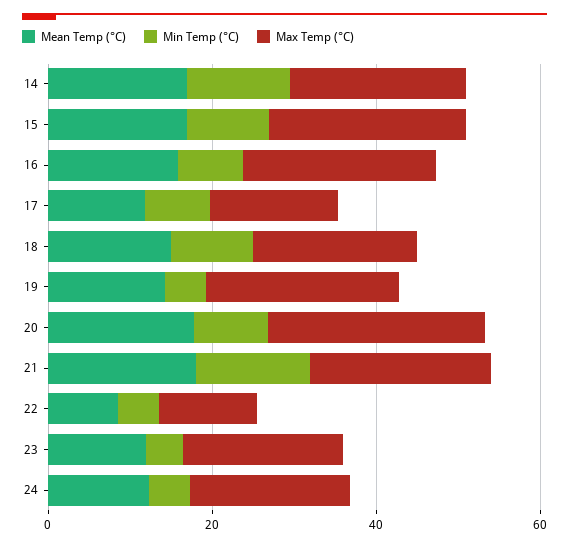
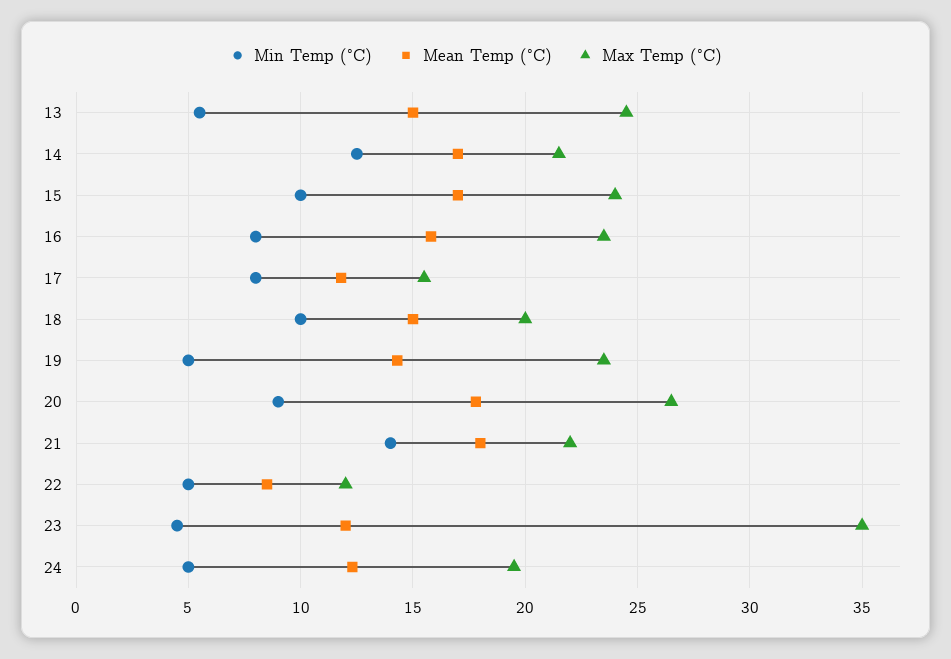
Max Temp (°C), 23: 20 -> 35
Min Temp (°C), 13: none -> 5.5
Mean Temp (°C), 13: none -> 15
Max Temp (°C), 13: none -> 24.5

